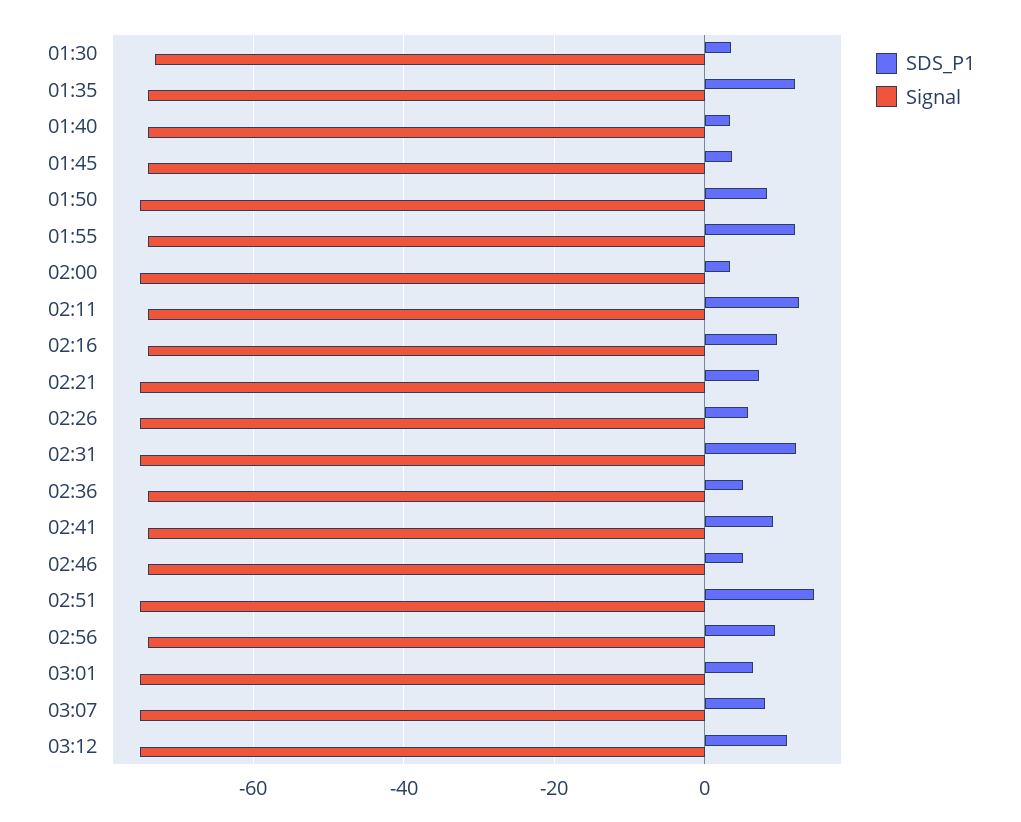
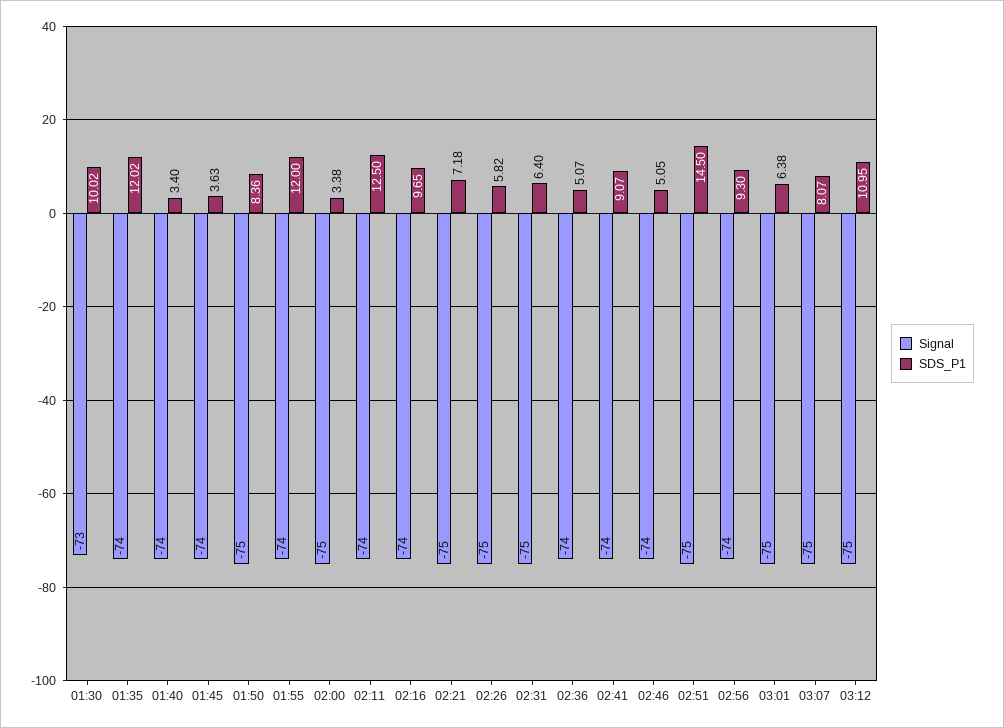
SDS_P1, 01:30: 4 -> 10.02
SDS_P1, 02:31: 12 -> 6.4

